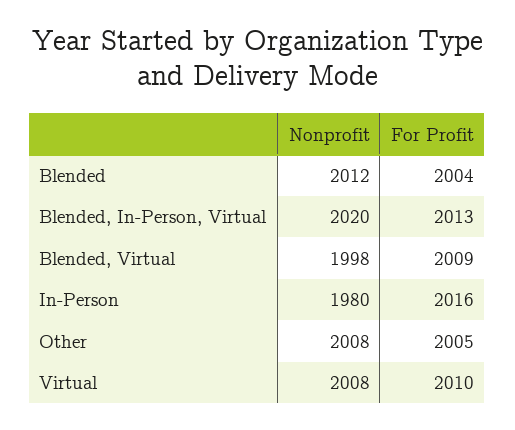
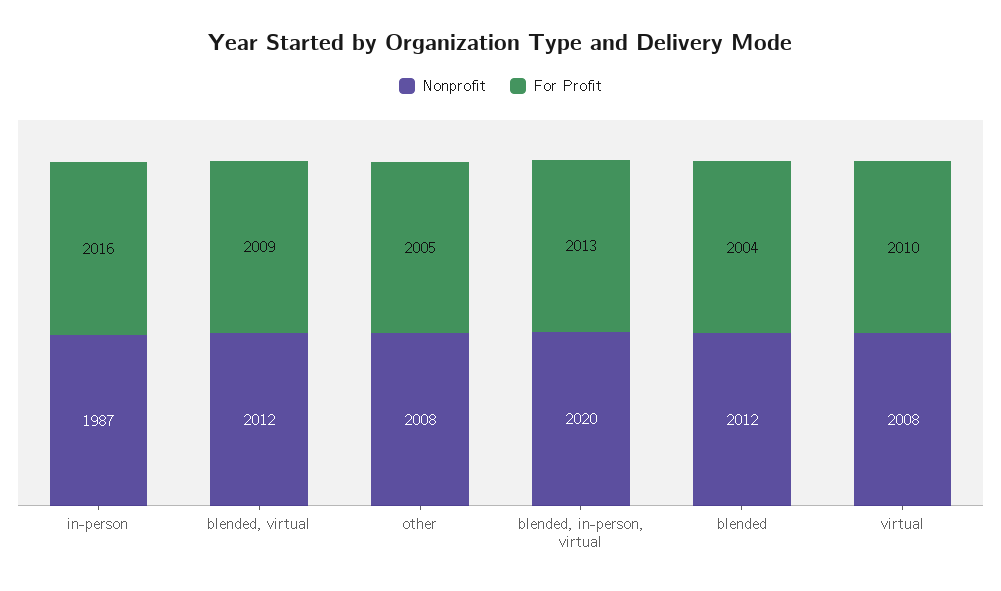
Nonprofit, Blended, Virtual: 1998 -> 2012
Nonprofit, In-Person: 1980 -> 1987

